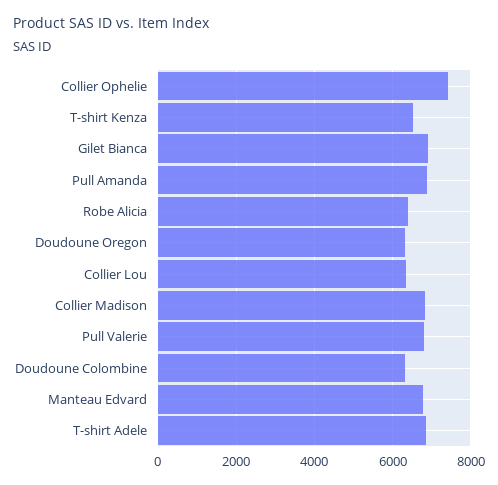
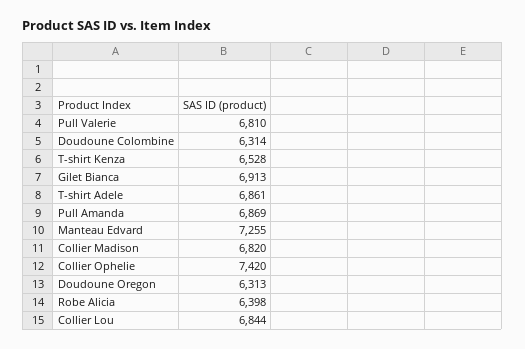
Collier Lou: 6400 -> 6844
Manteau Edvard: 6800 -> 7255

